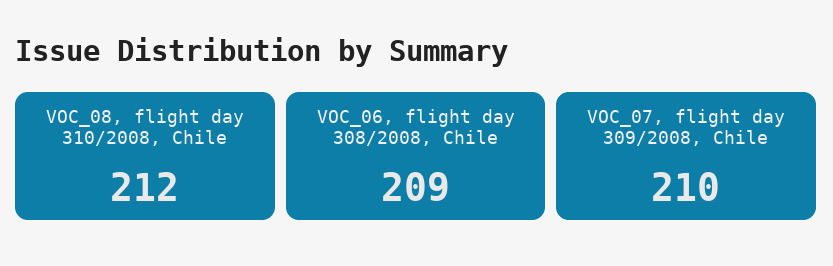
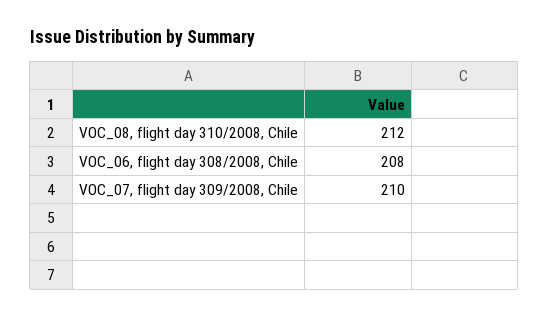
VOC_06, flight day 308/2008, Chile: 209 -> 208

